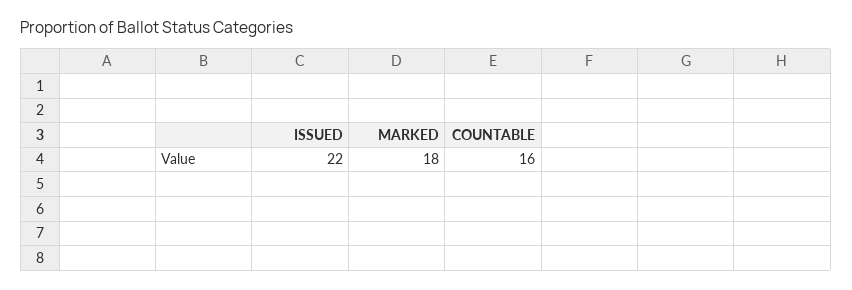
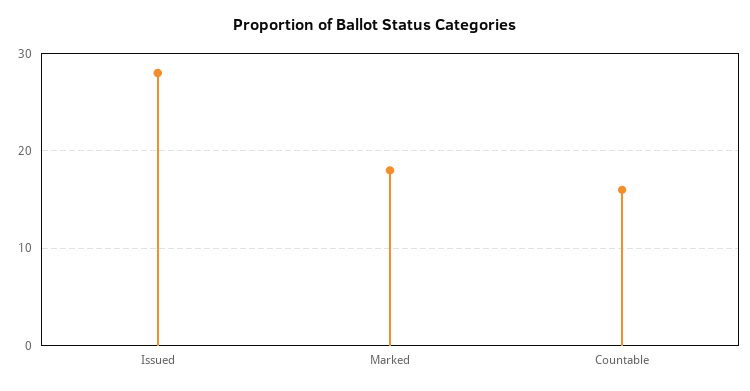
ISSUED: 22 -> 28

